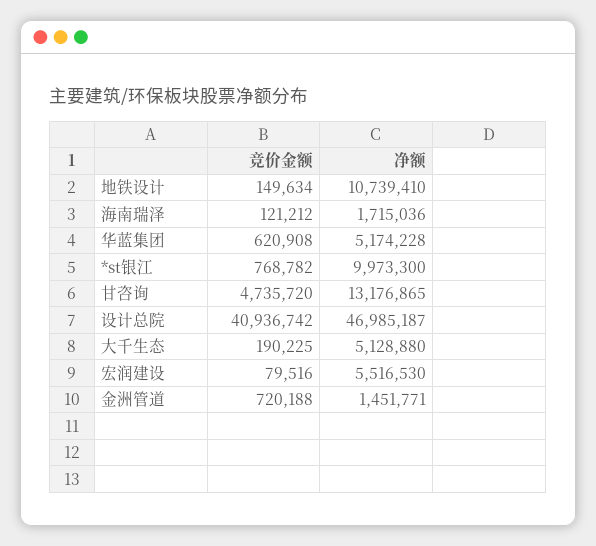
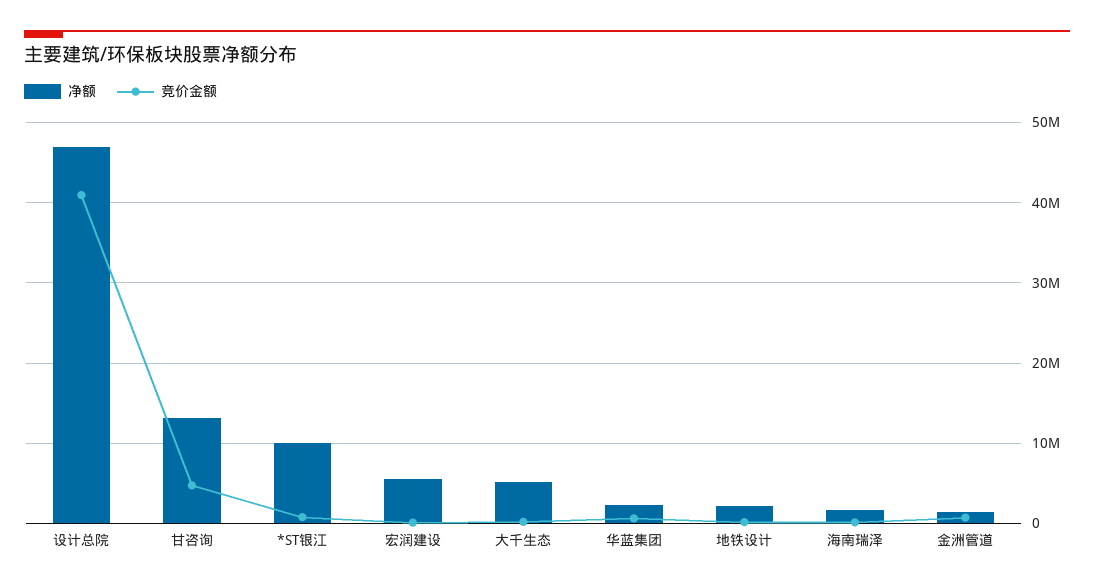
净额, 地铁设计: 10739410 -> 2000000
净额, 华蓝集团: 5174228 -> 2000000

